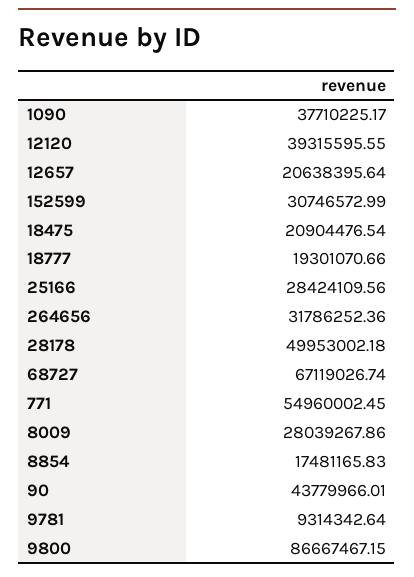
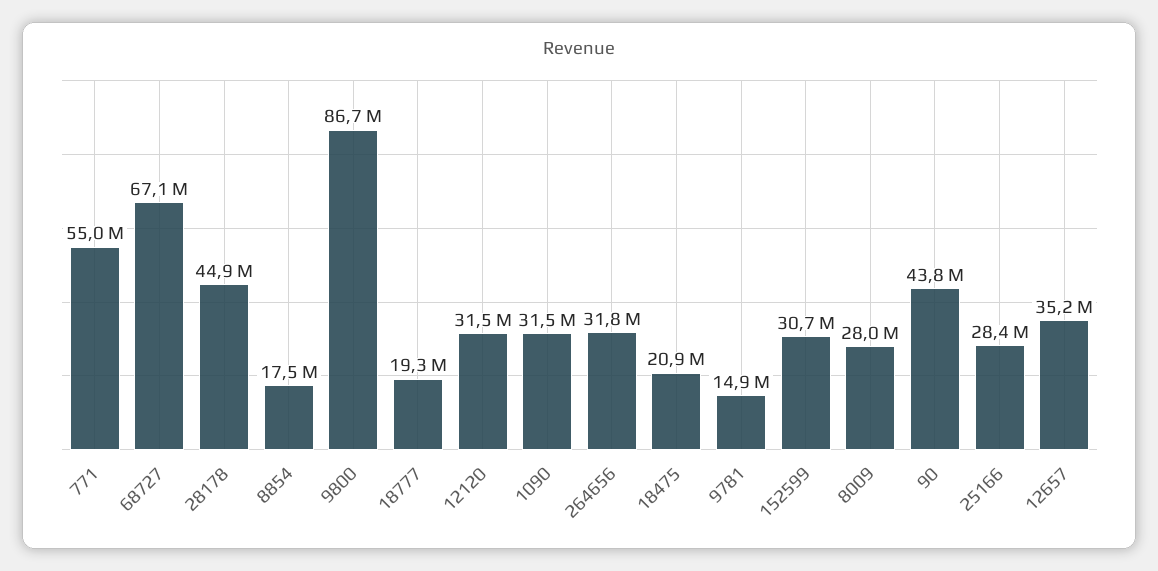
1090: 37710225.17 -> 31500000
12120: 39315595.55 -> 31500000
12657: 20638395.64 -> 35200000
28178: 49953002.18 -> 44900000
9781: 9314342.64 -> 14900000

